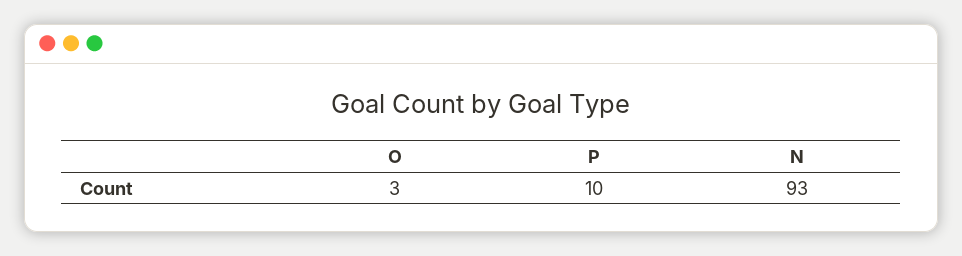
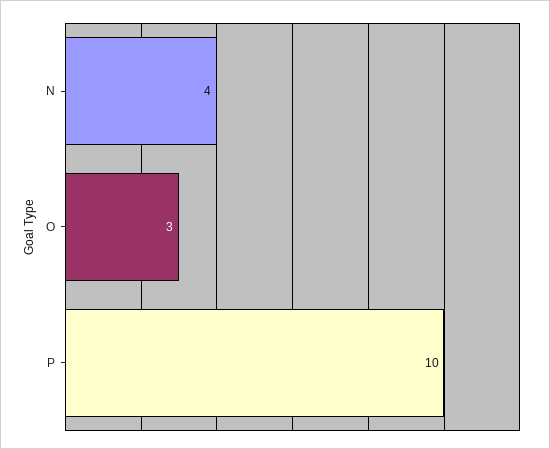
N: 93 -> 4

